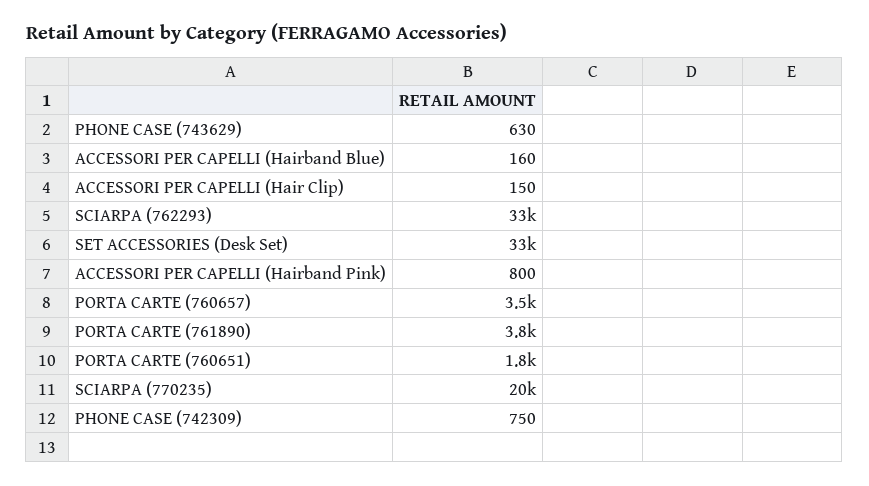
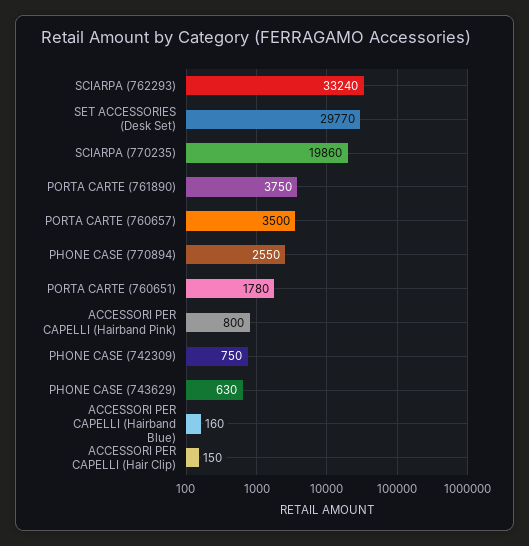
SET ACCESSORIES (Desk Set): 33000 -> 29770
PHONE CASE (770894): none -> 2550

